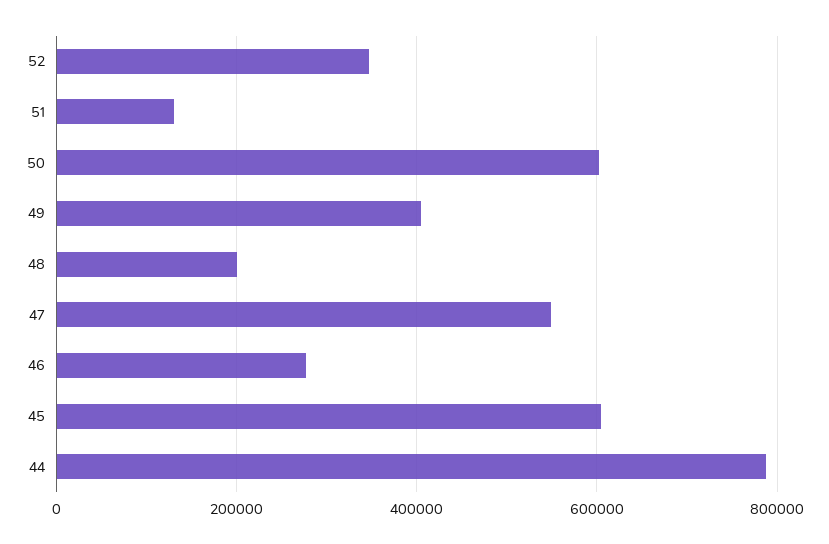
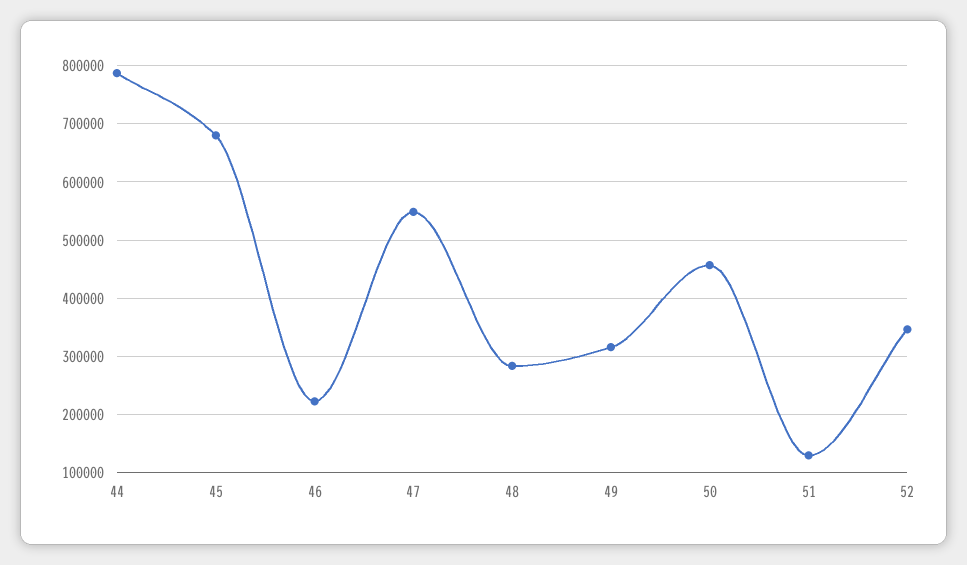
50: 600000 -> 460000
49: 400000 -> 320000
48: 200000 -> 280000
46: 280000 -> 220000
45: 600000 -> 680000

